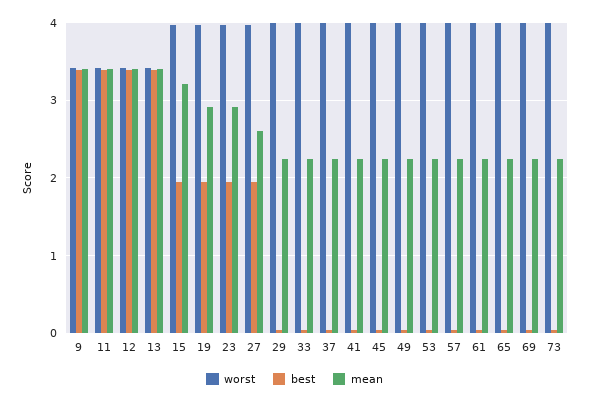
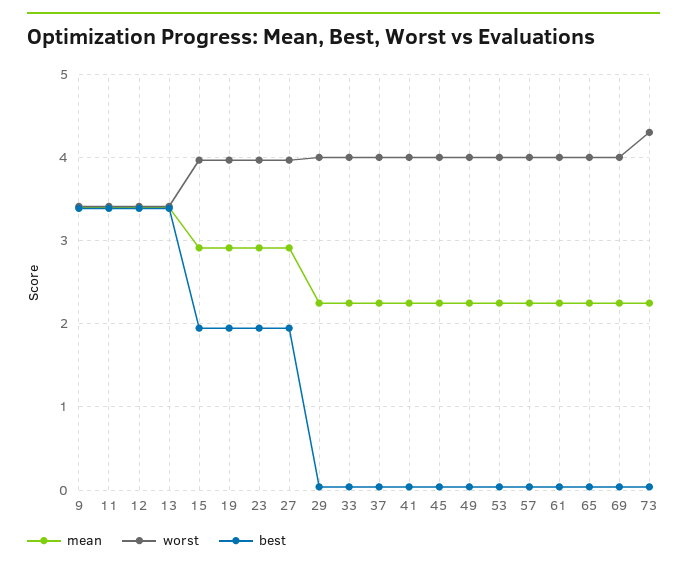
mean, 15: 3.2 -> 2.9
mean, 27: 2.6 -> 2.9
worst, 73: 4 -> 4.3

